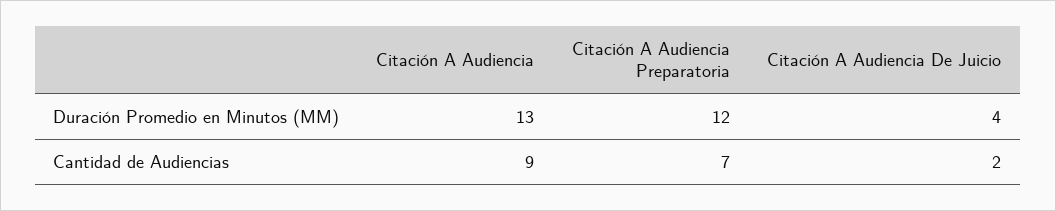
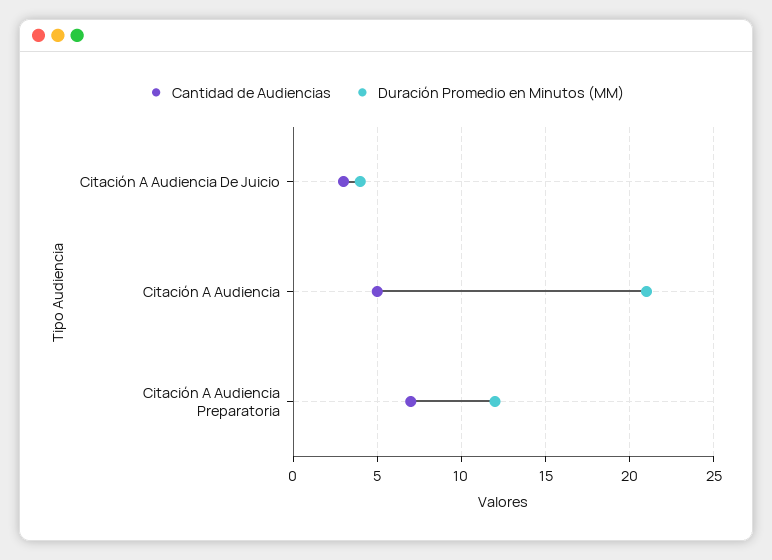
Duración Promedio en Minutos (MM), Citación A Audiencia: 13 -> 21
Cantidad de Audiencias, Citación A Audiencia: 9 -> 5
Cantidad de Audiencias, Citación A Audiencia De Juicio: 2 -> 3

